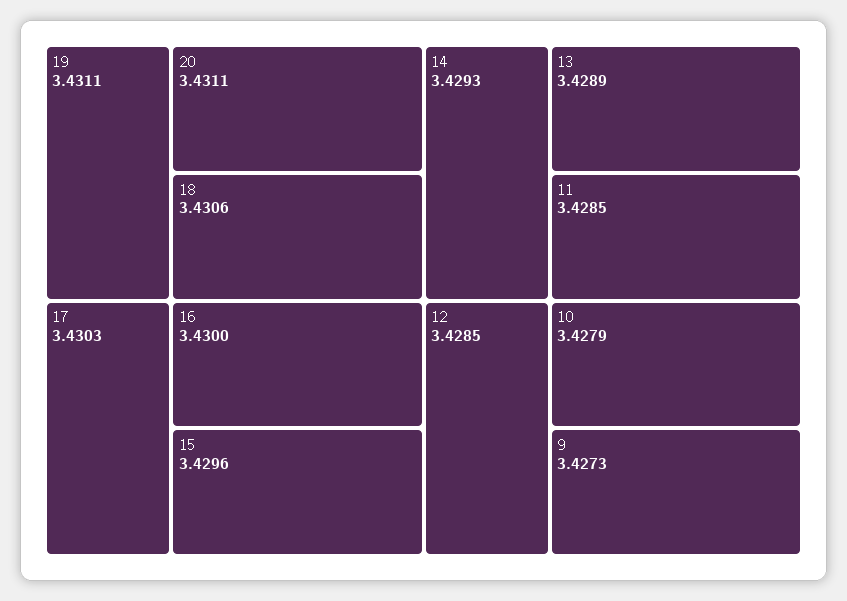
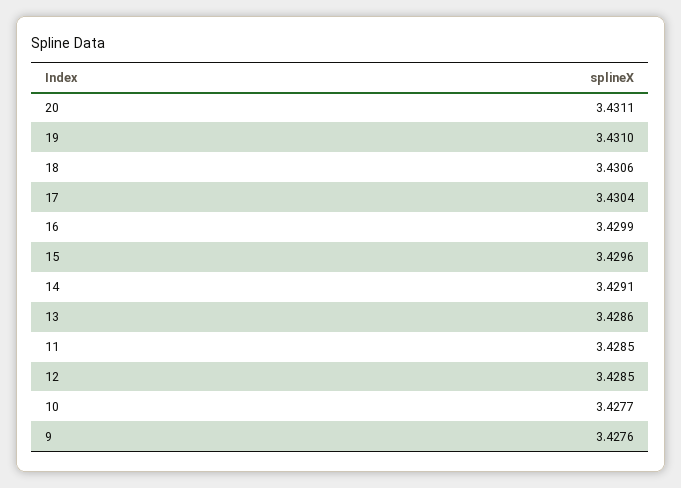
19: 3.4311 -> 3.431
17: 3.4303 -> 3.4304
16: 3.43 -> 3.4299
14: 3.4293 -> 3.4291
13: 3.4289 -> 3.4286
10: 3.4279 -> 3.4277
9: 3.4273 -> 3.4276

